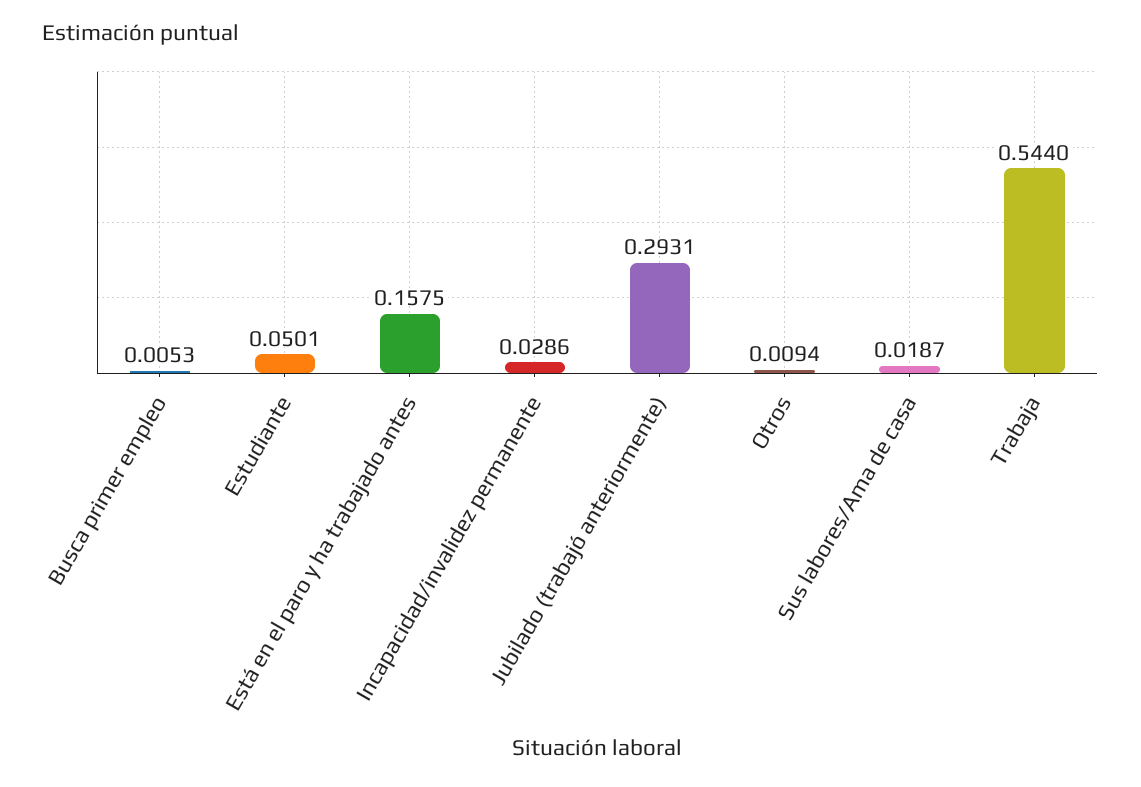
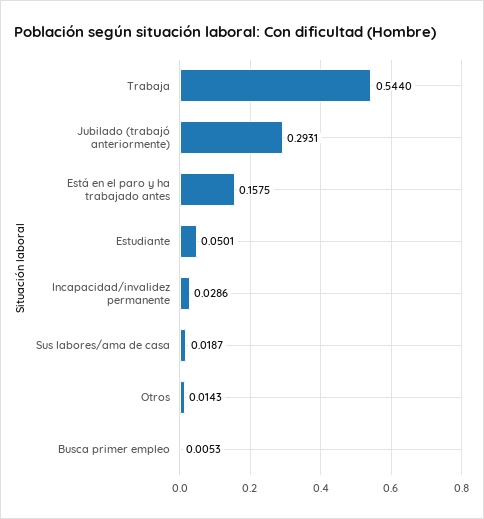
Otros: 0.0094 -> 0.0143

